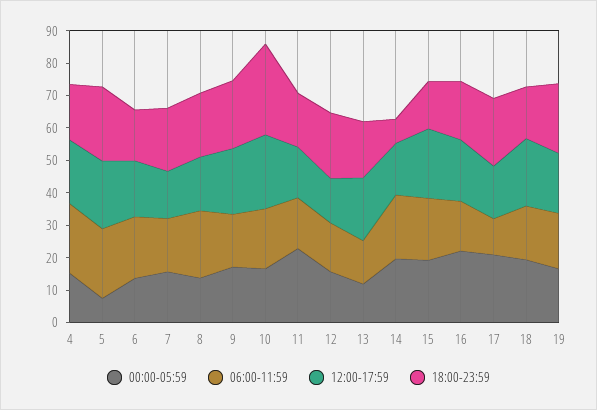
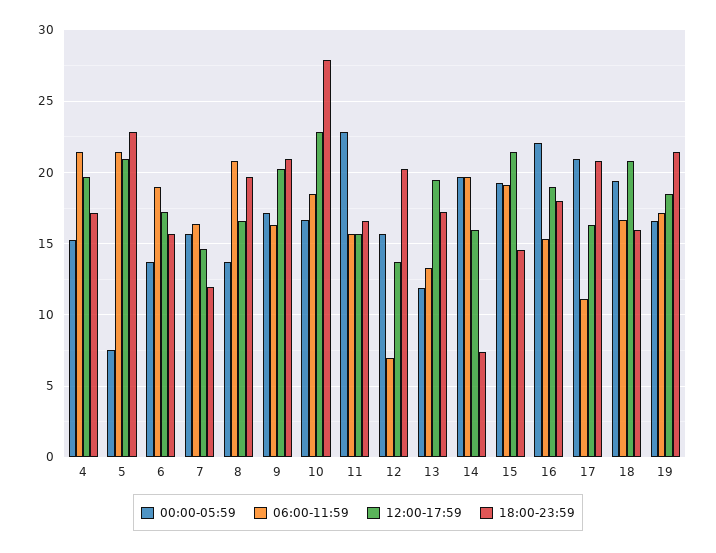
18:00-23:59, 7: 20 -> 12
06:00-11:59, 12: 15 -> 7

